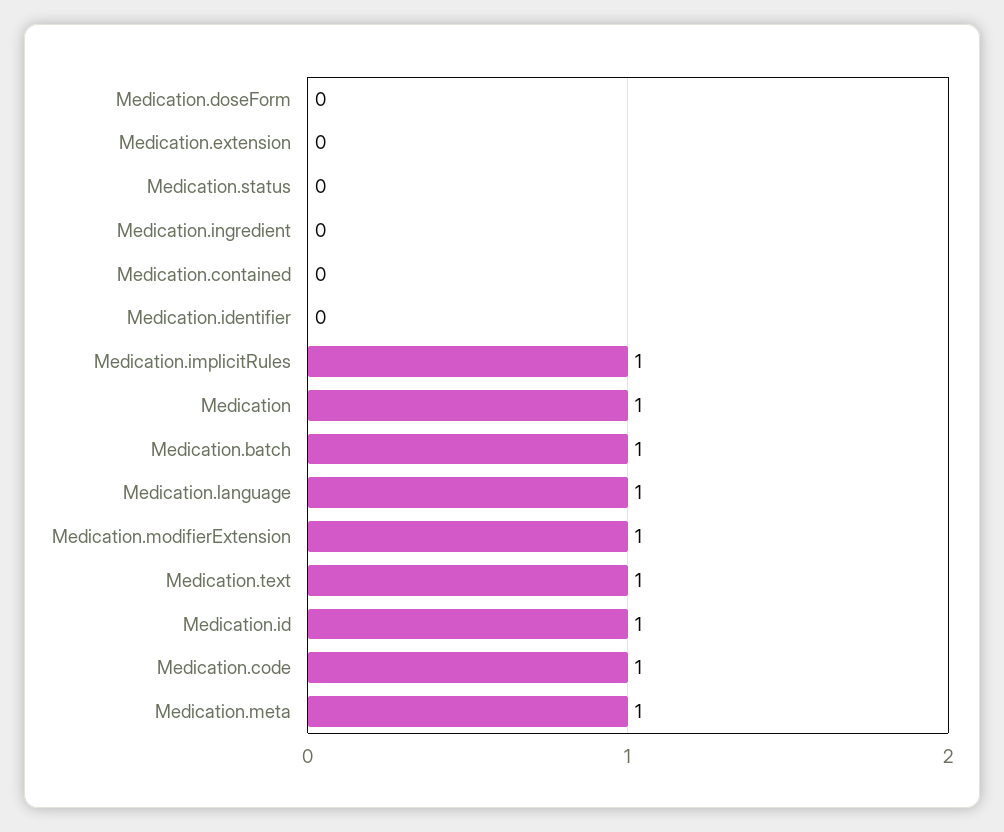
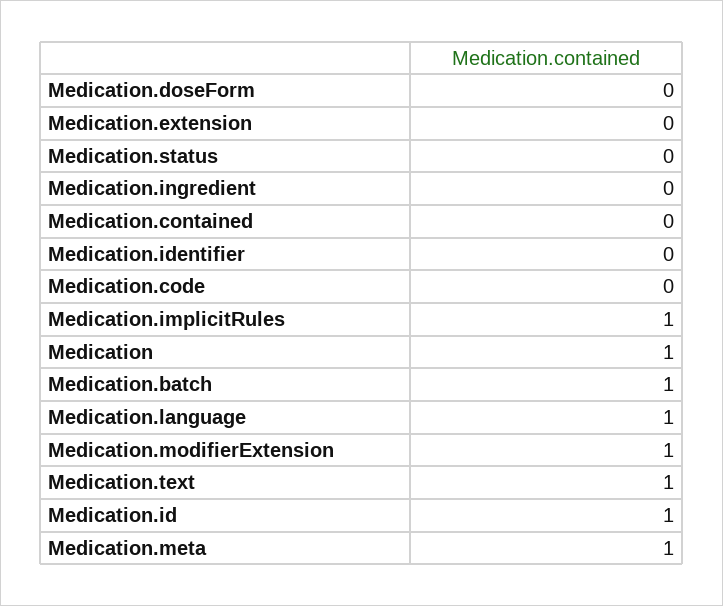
Medication.code: 1 -> 0

